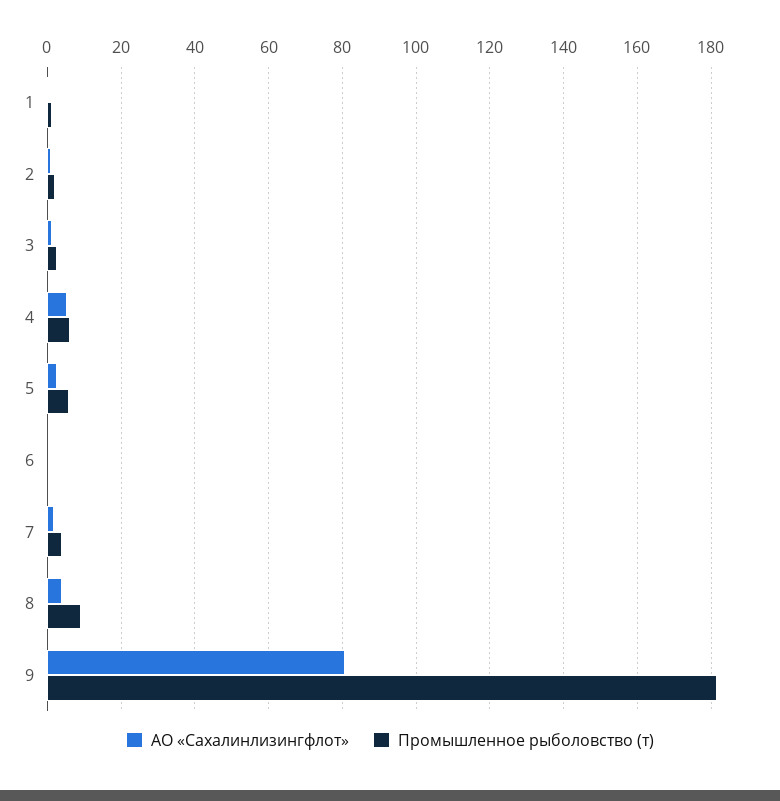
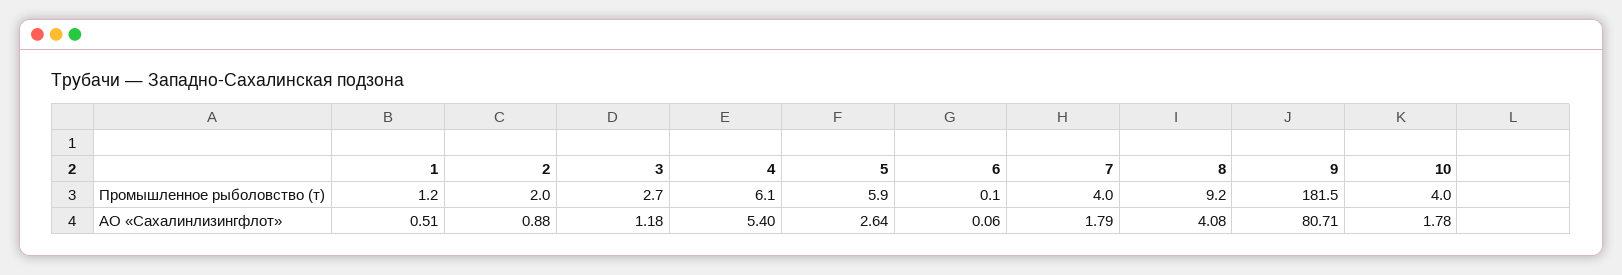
Промышленное рыболовство (т), 10: none -> 4
АО «Сахалинлизингфлот», 10: none -> 1.78

